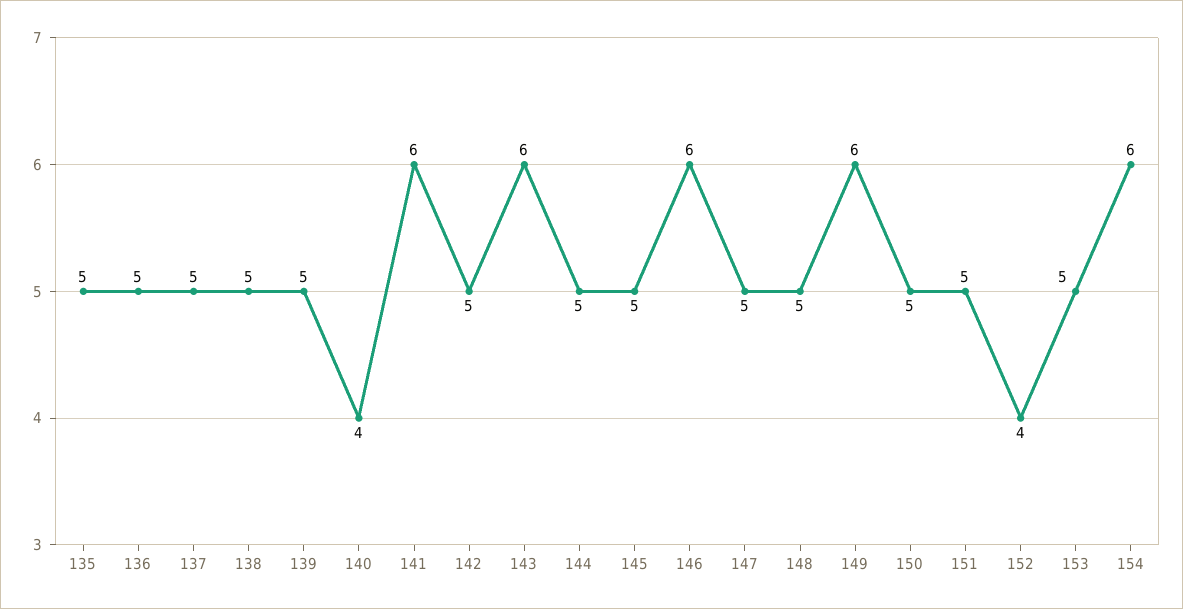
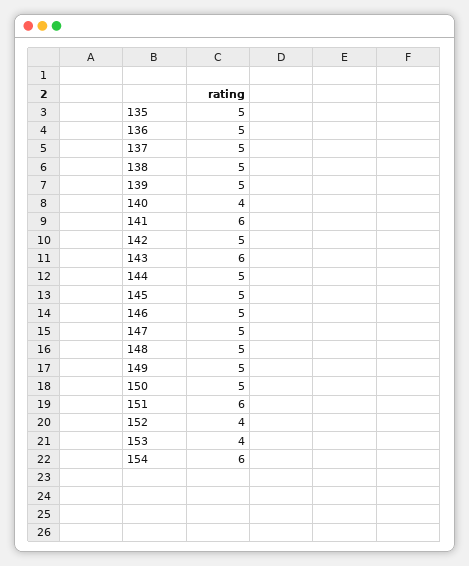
146: 6 -> 5
149: 6 -> 5
151: 5 -> 6
153: 5 -> 4

